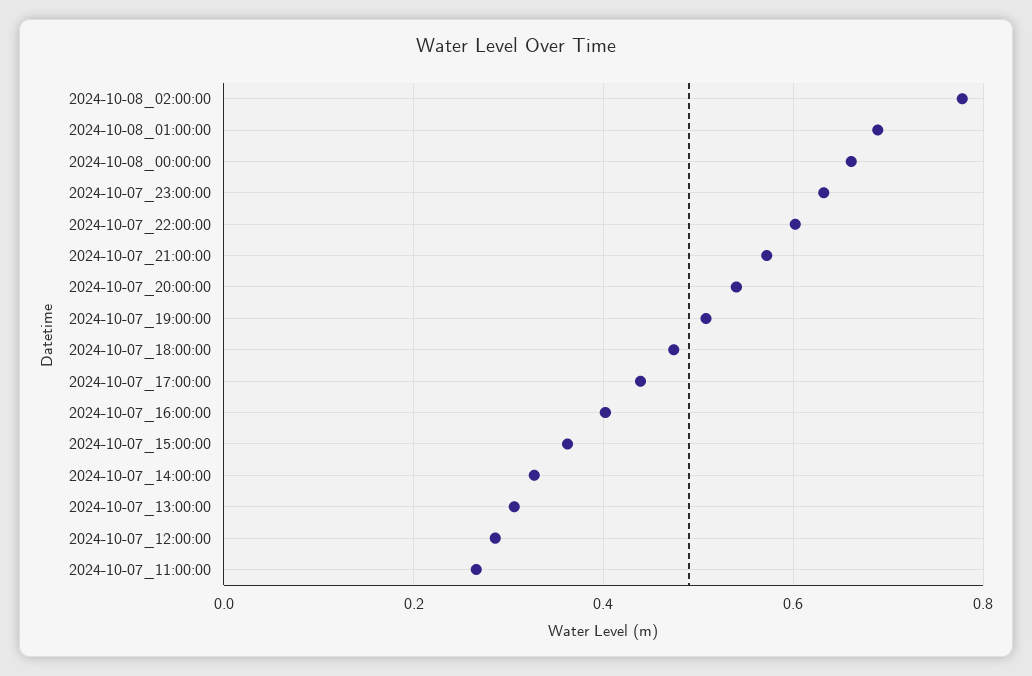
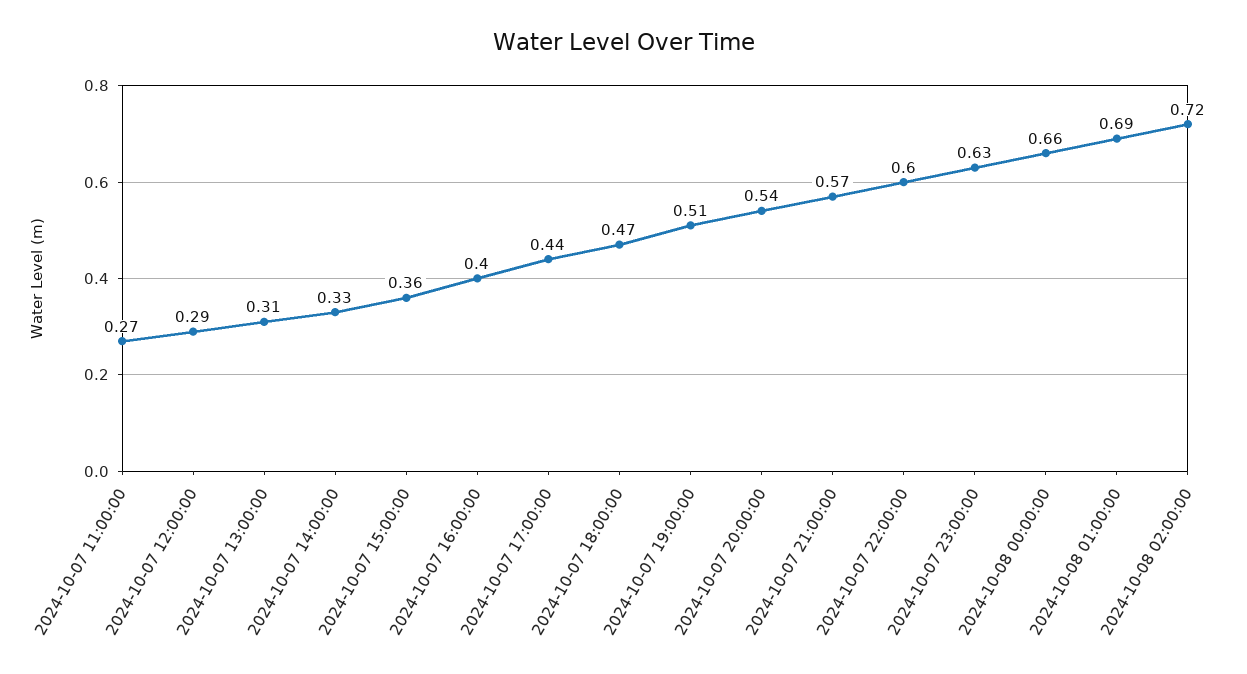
2024-10-08_02:00:00: 0.78 -> 0.72

